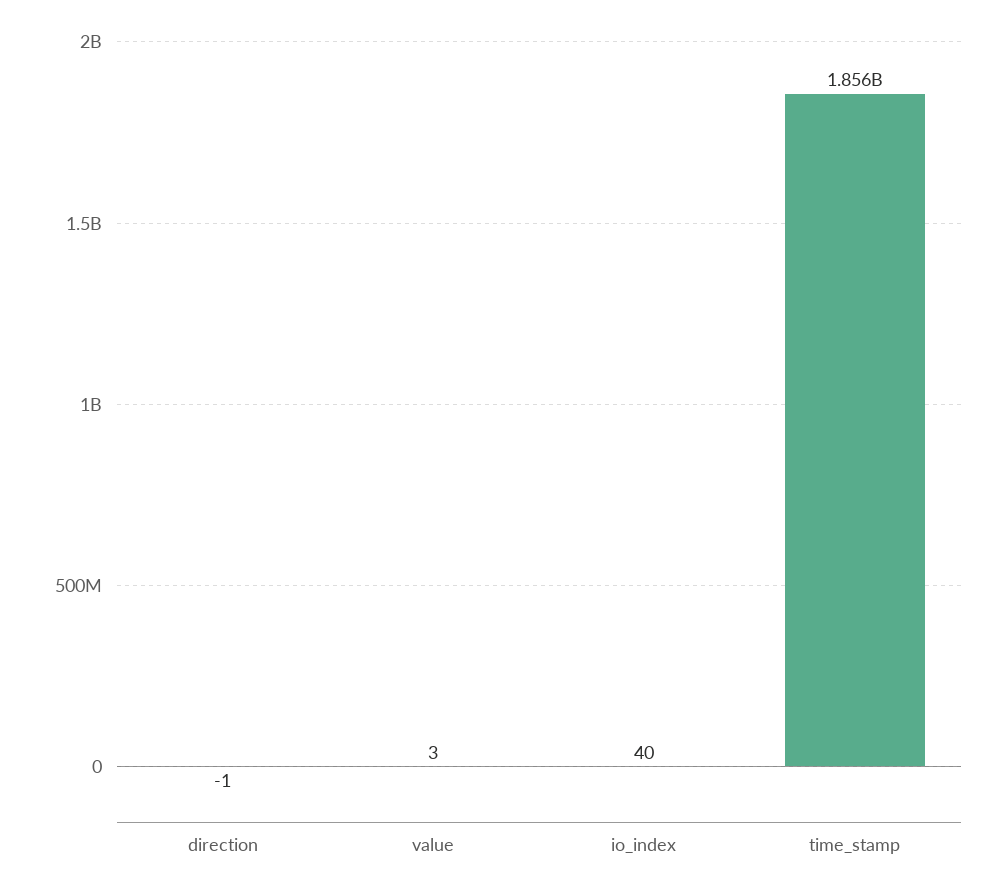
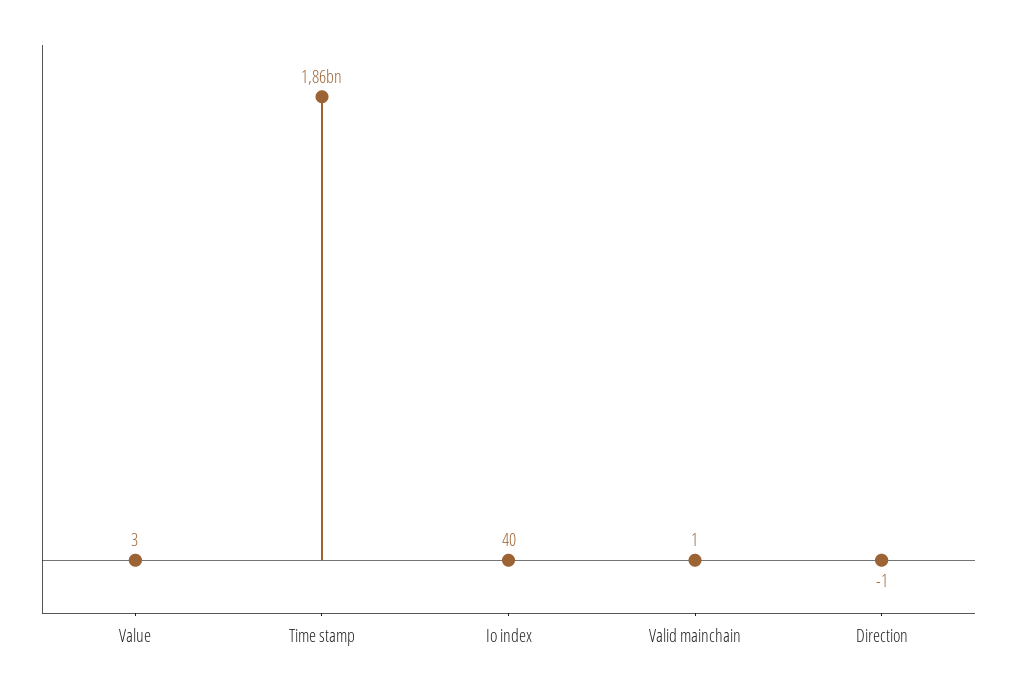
Valid mainchain: none -> 1

